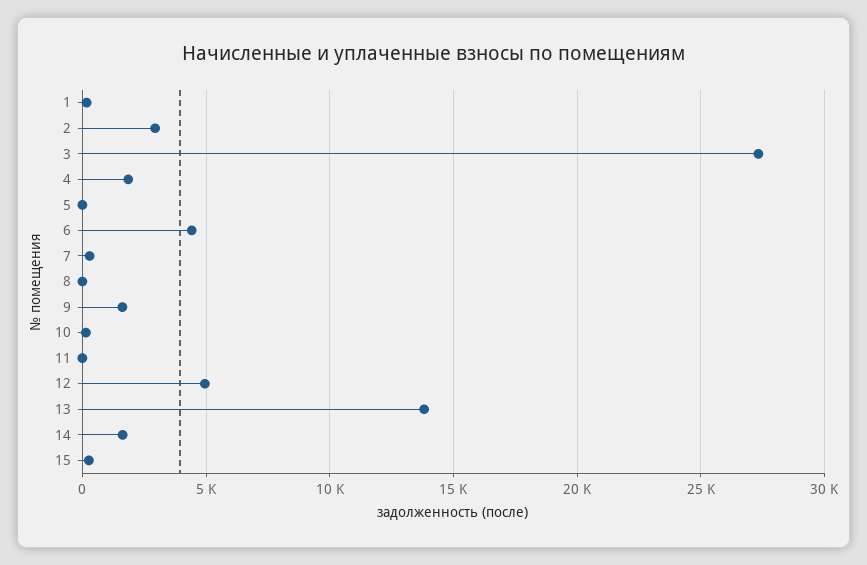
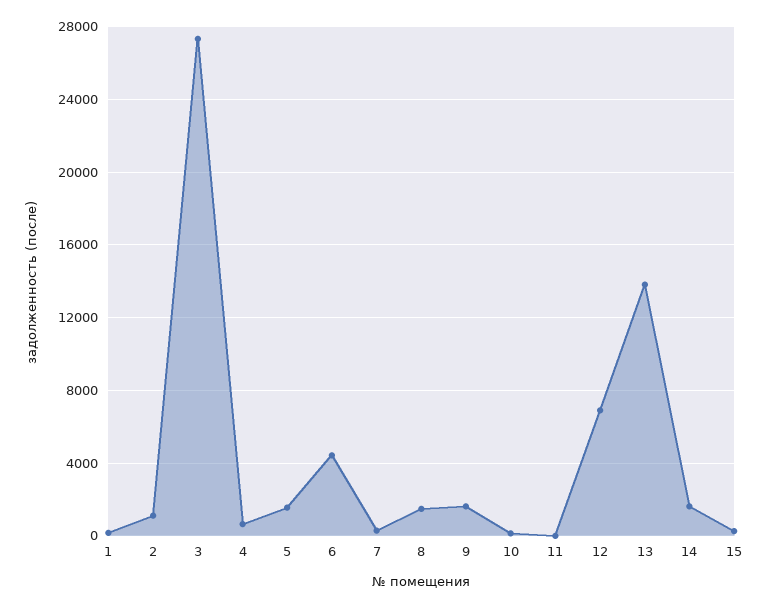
2: 3000 -> 1000
4: 2000 -> 500
5: 0 -> 1500
8: 0 -> 1500
12: 5000 -> 7000

